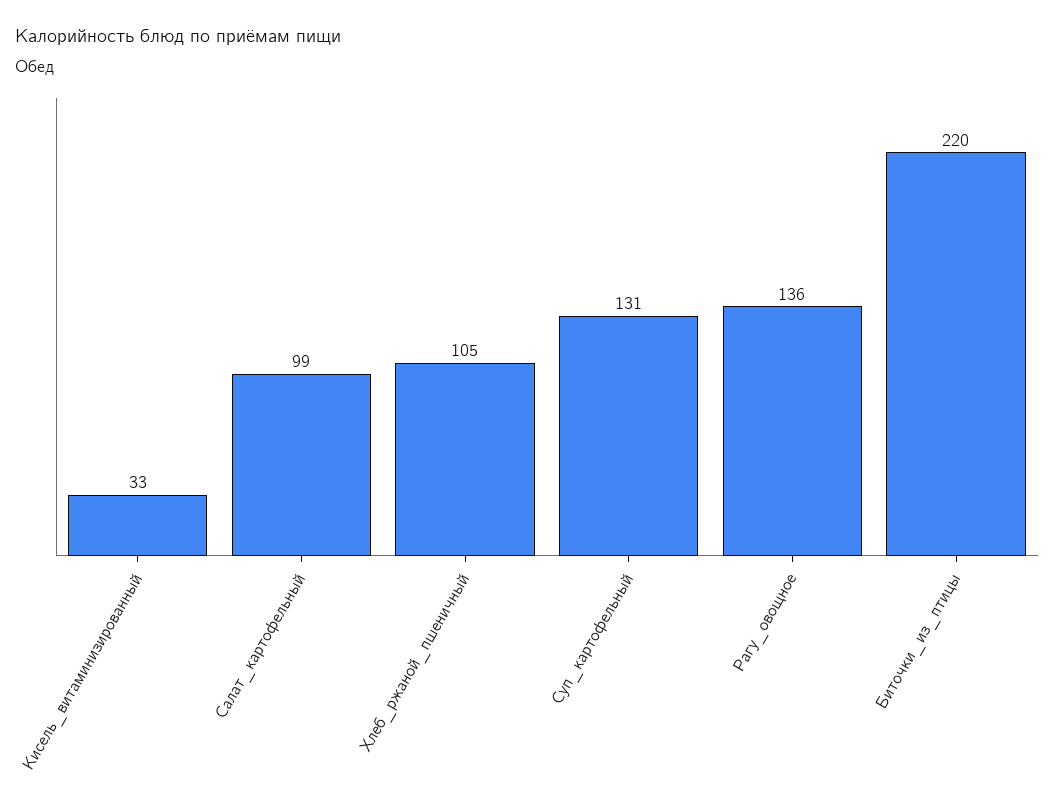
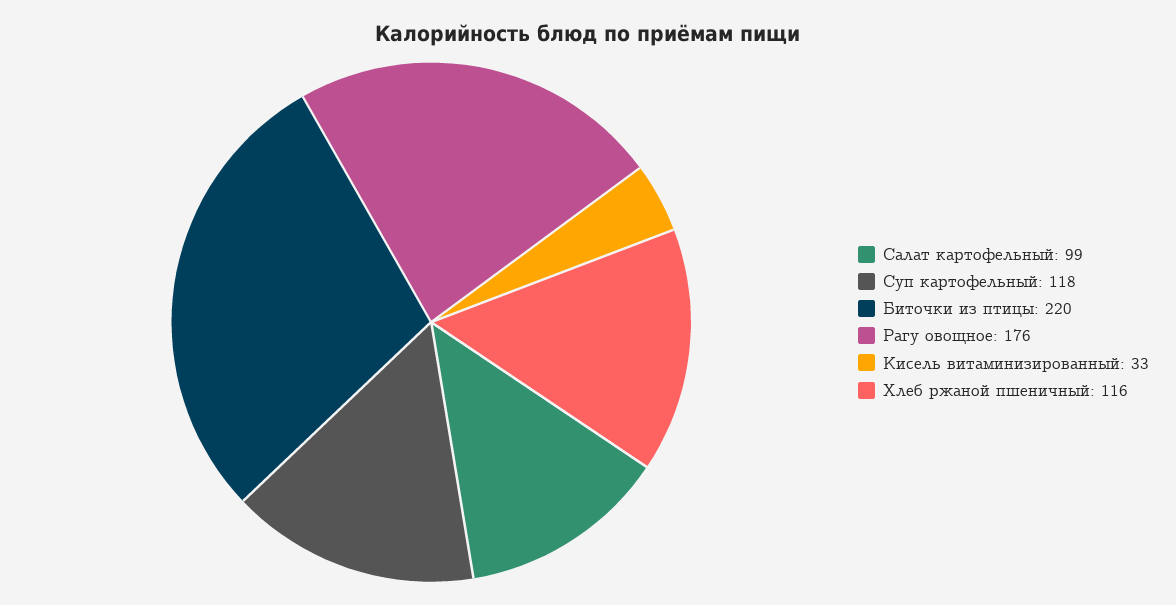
Хлеб_ржаной_пшеничный: 105 -> 116
Суп_картофельный: 131 -> 118
Рагу_овощное: 136 -> 176

